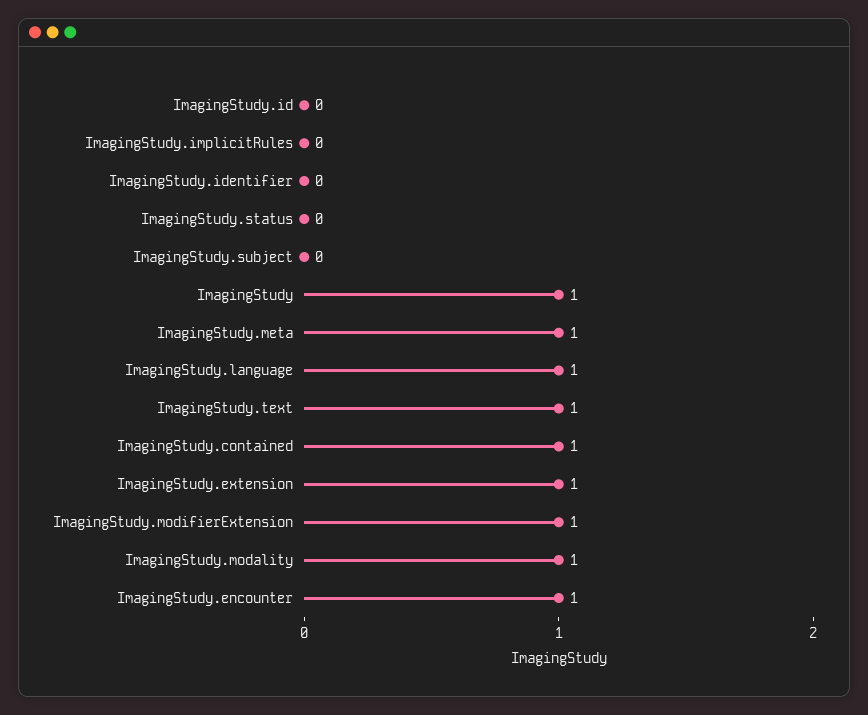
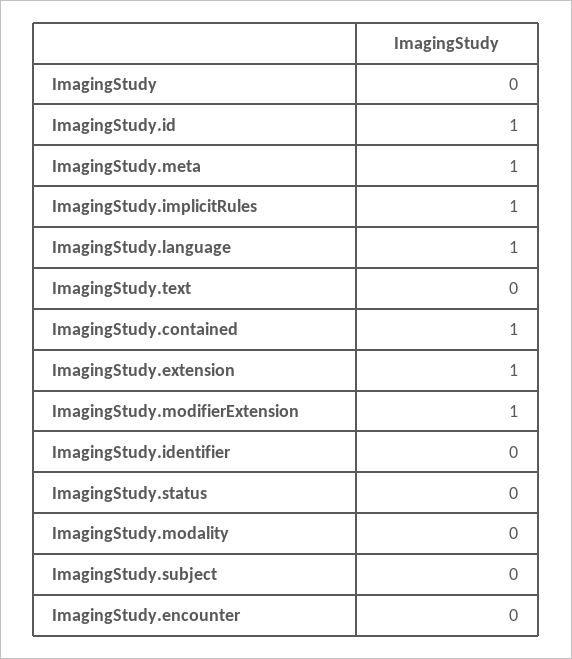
ImagingStudy.id: 0 -> 1
ImagingStudy.implicitRules: 0 -> 1
ImagingStudy: 1 -> 0
ImagingStudy.text: 1 -> 0
ImagingStudy.modality: 1 -> 0
ImagingStudy.encounter: 1 -> 0

